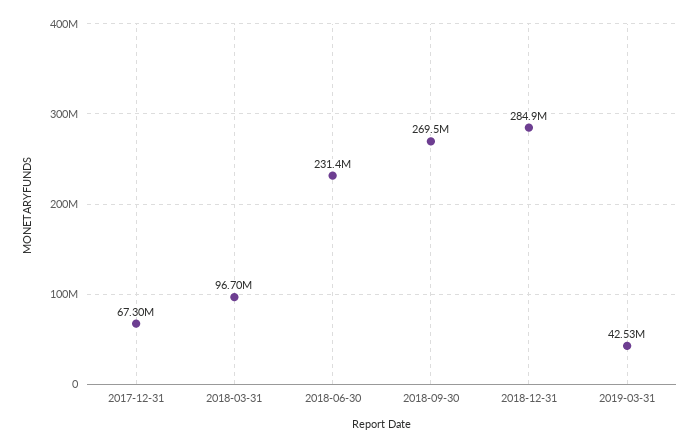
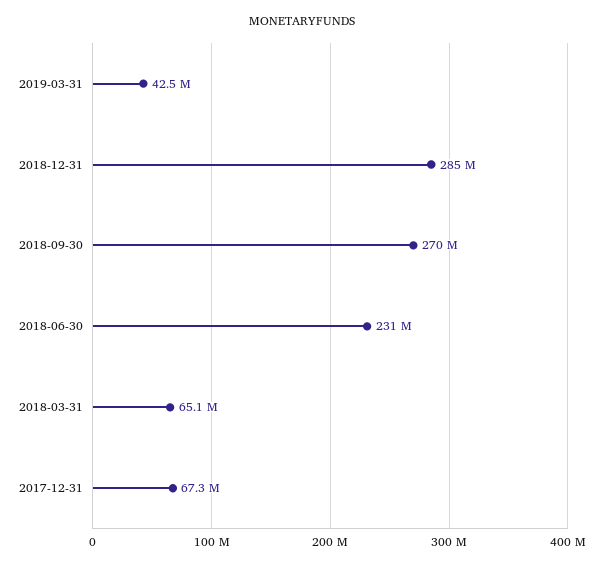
2018-03-31: 96700000 -> 65100000

